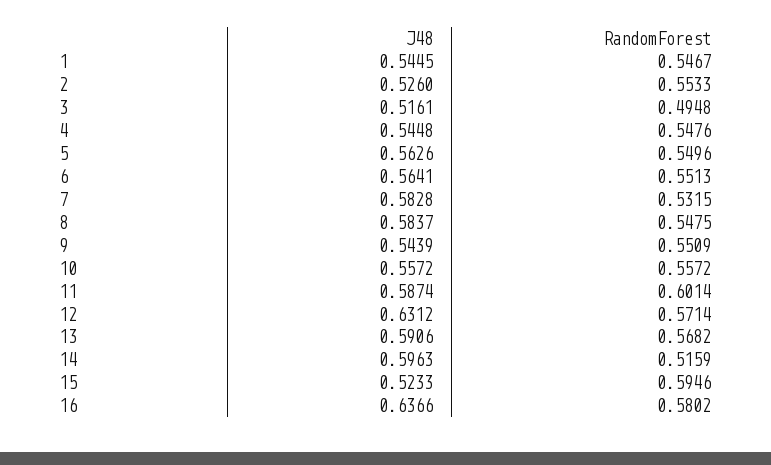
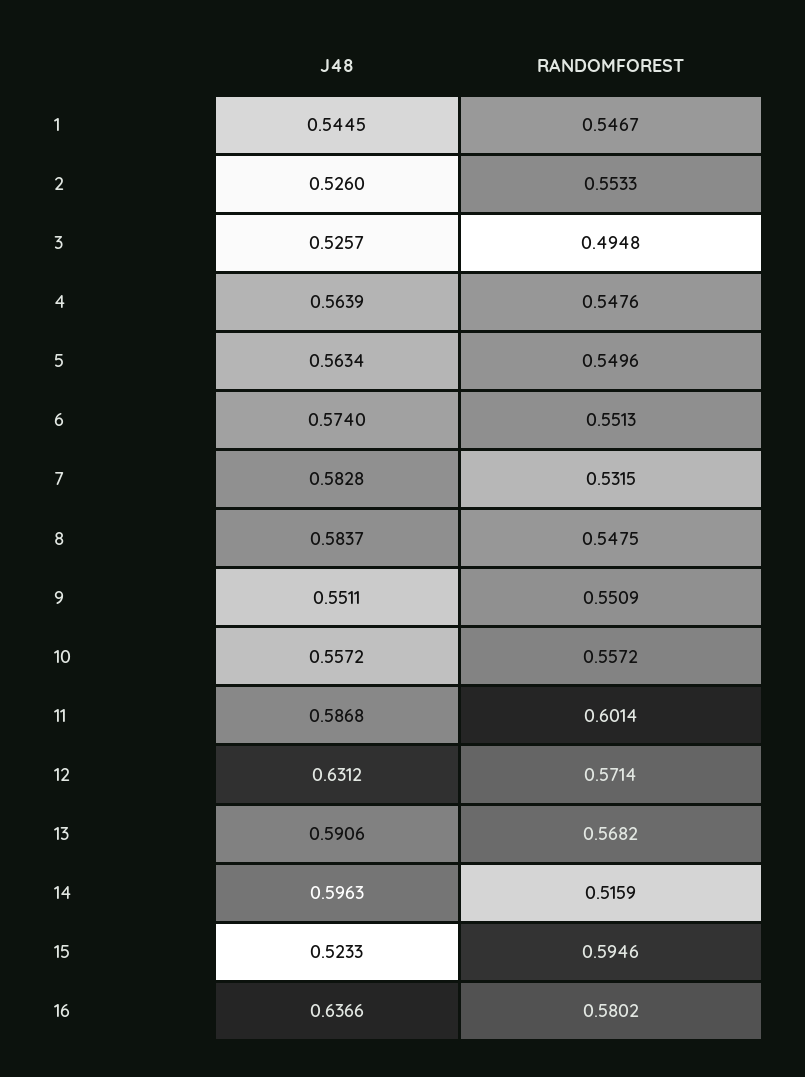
J48, 3: 0.5161 -> 0.5257
J48, 4: 0.5448 -> 0.5639
J48, 5: 0.5626 -> 0.5634
J48, 6: 0.5641 -> 0.574
J48, 9: 0.5439 -> 0.5511
J48, 11: 0.5874 -> 0.5868

